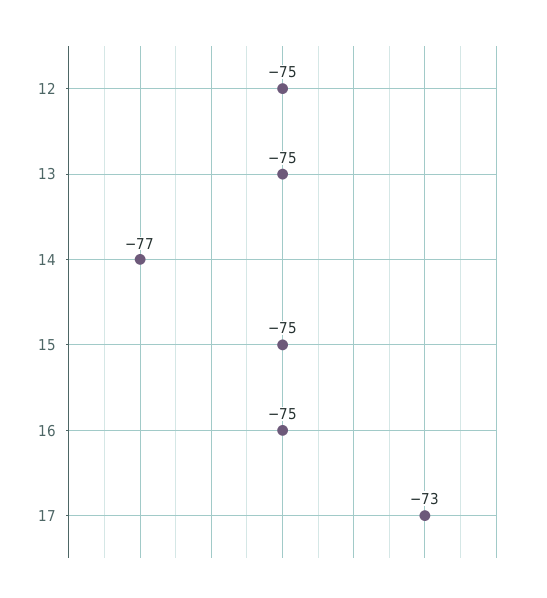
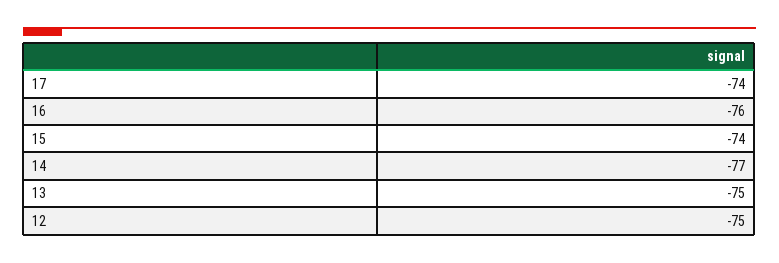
15: -75 -> -74
16: -75 -> -76
17: -73 -> -74

